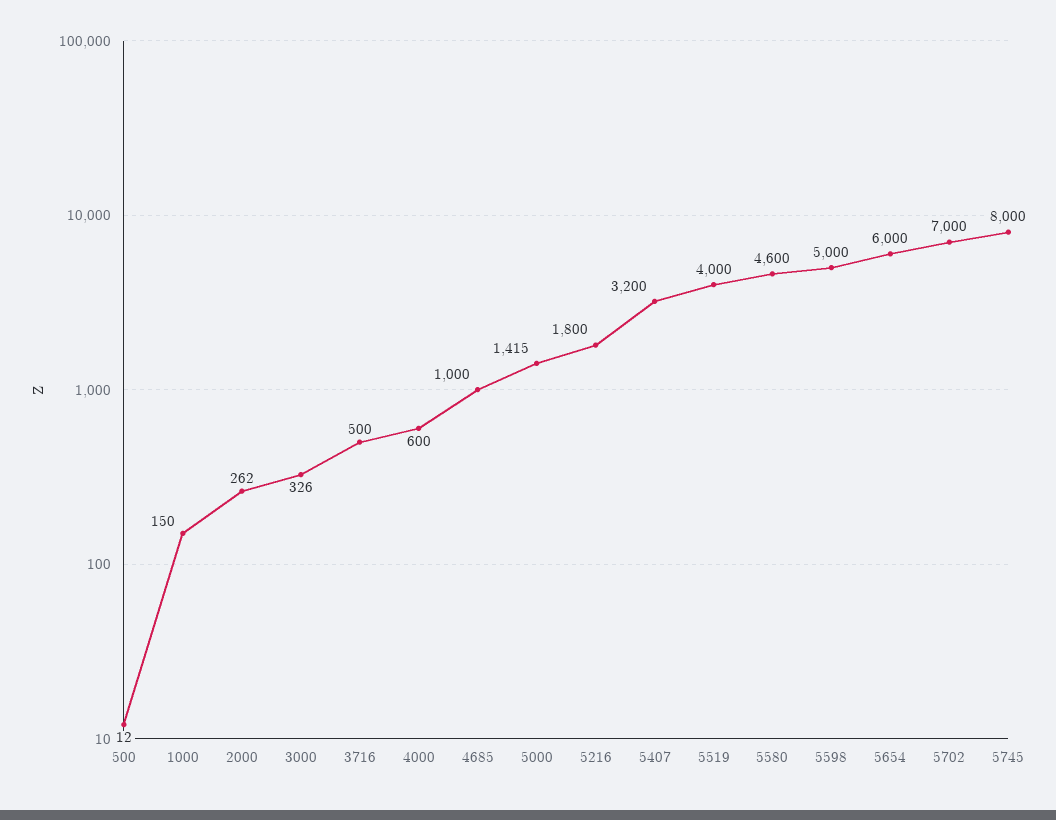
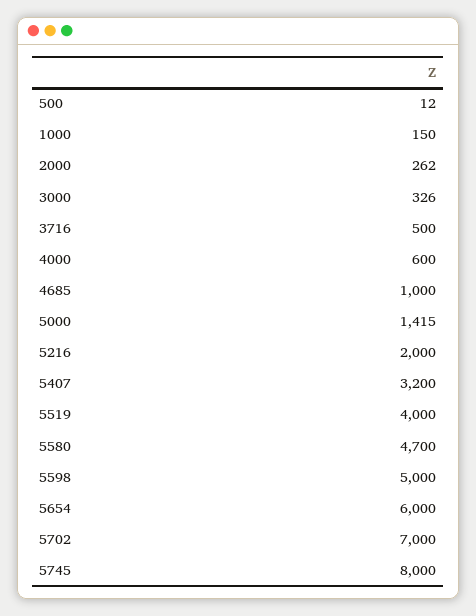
5216: 1800 -> 2000
5580: 4600 -> 4700

